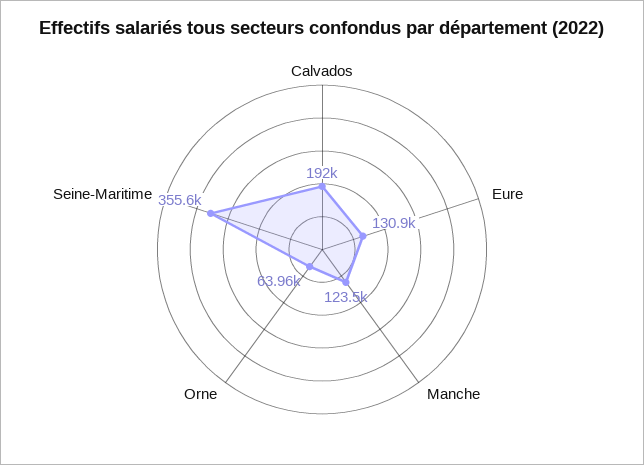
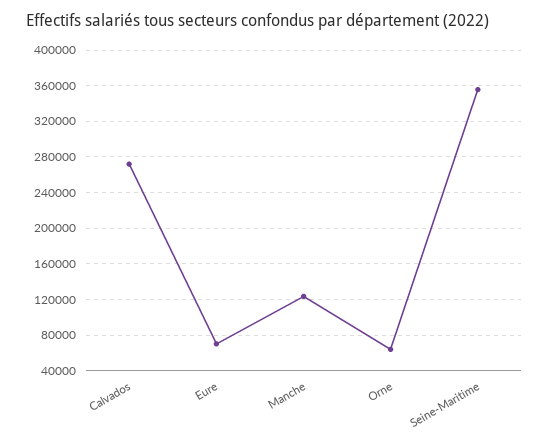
Calvados: 192000 -> 270000
Eure: 130900 -> 70000

